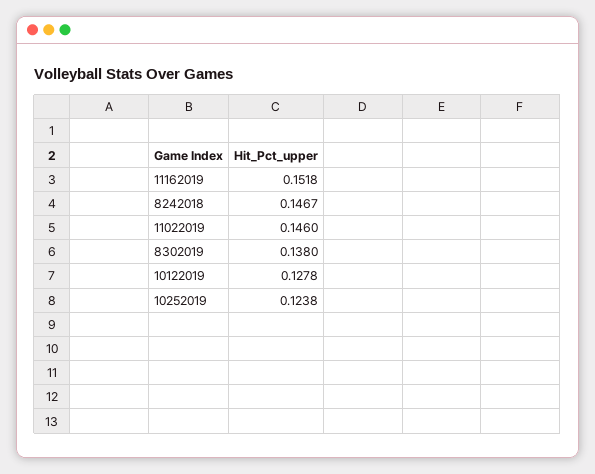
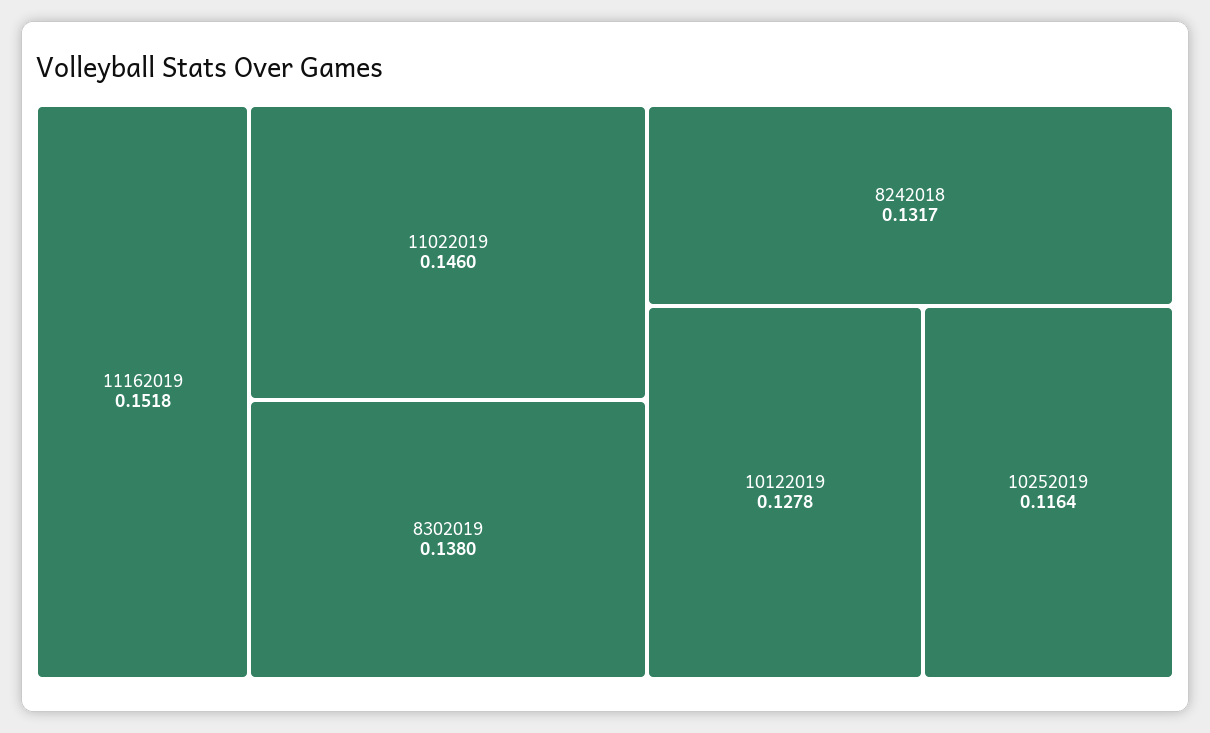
8242018: 0.1467 -> 0.1317
10252019: 0.1238 -> 0.1164

